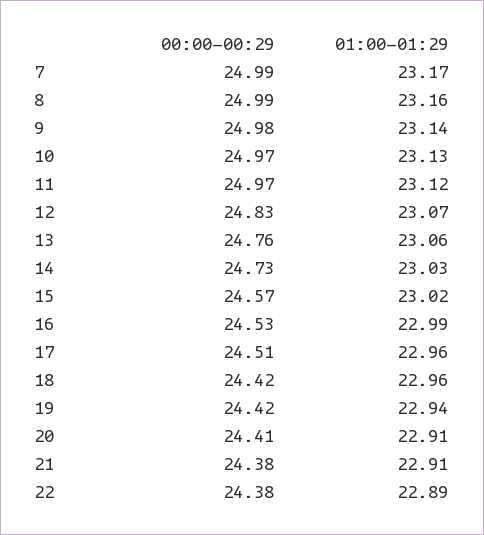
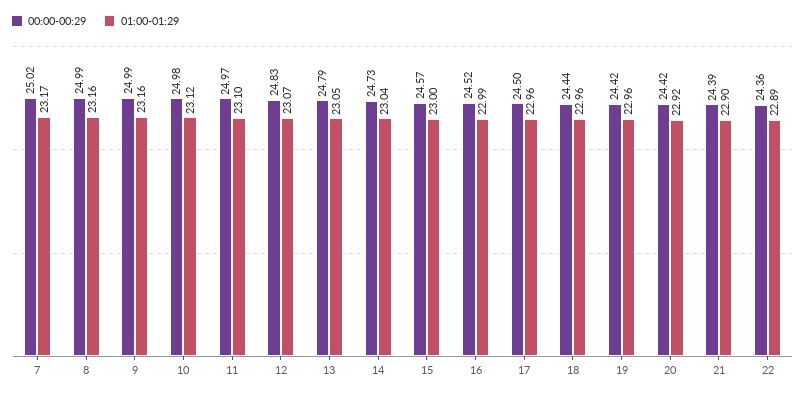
00:00-00:29, 7: 24.99 -> 25.02
00:00-00:29, 9: 24.98 -> 24.99
01:00-01:29, 9: 23.14 -> 23.16
00:00-00:29, 10: 24.97 -> 24.98
01:00-01:29, 10: 23.13 -> 23.12
01:00-01:29, 11: 23.12 -> 23.1
00:00-00:29, 13: 24.76 -> 24.79
01:00-01:29, 13: 23.06 -> 23.05
01:00-01:29, 14: 23.03 -> 23.04
01:00-01:29, 15: 23.02 -> 23
00:00-00:29, 16: 24.53 -> 24.52
00:00-00:29, 17: 24.51 -> 24.5
00:00-00:29, 18: 24.42 -> 24.44
01:00-01:29, 19: 22.94 -> 22.96
00:00-00:29, 20: 24.41 -> 24.42
01:00-01:29, 20: 22.91 -> 22.92
00:00-00:29, 21: 24.38 -> 24.39
01:00-01:29, 21: 22.91 -> 22.9
00:00-00:29, 22: 24.38 -> 24.36

